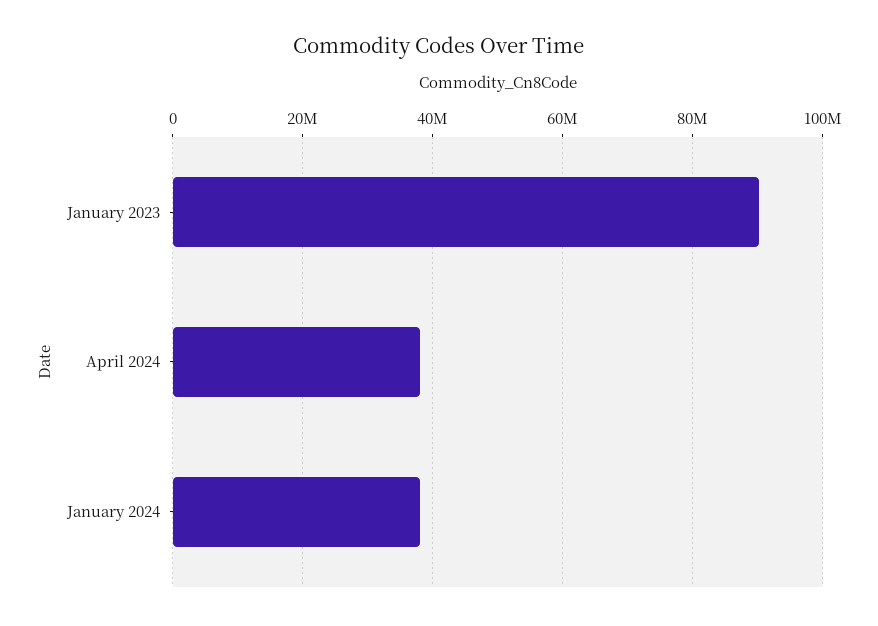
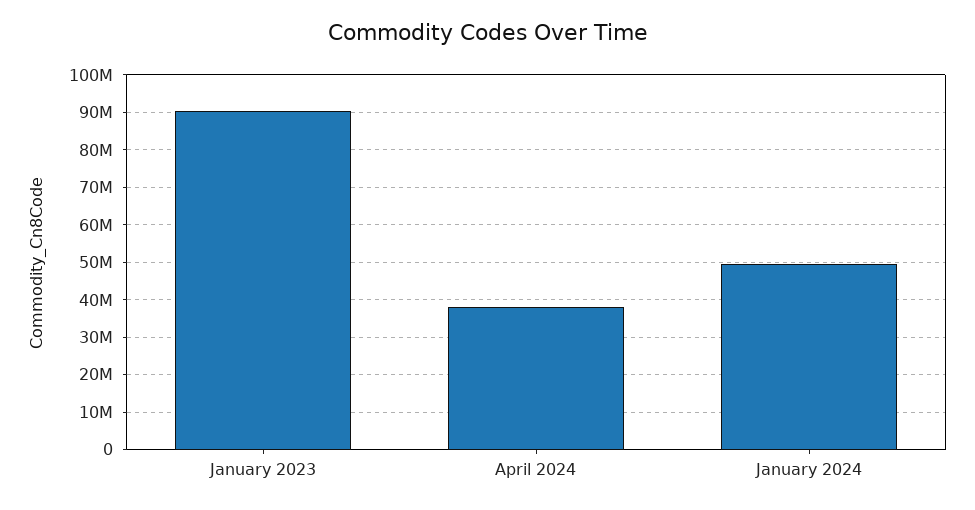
January 2024: 38000000 -> 50000000

